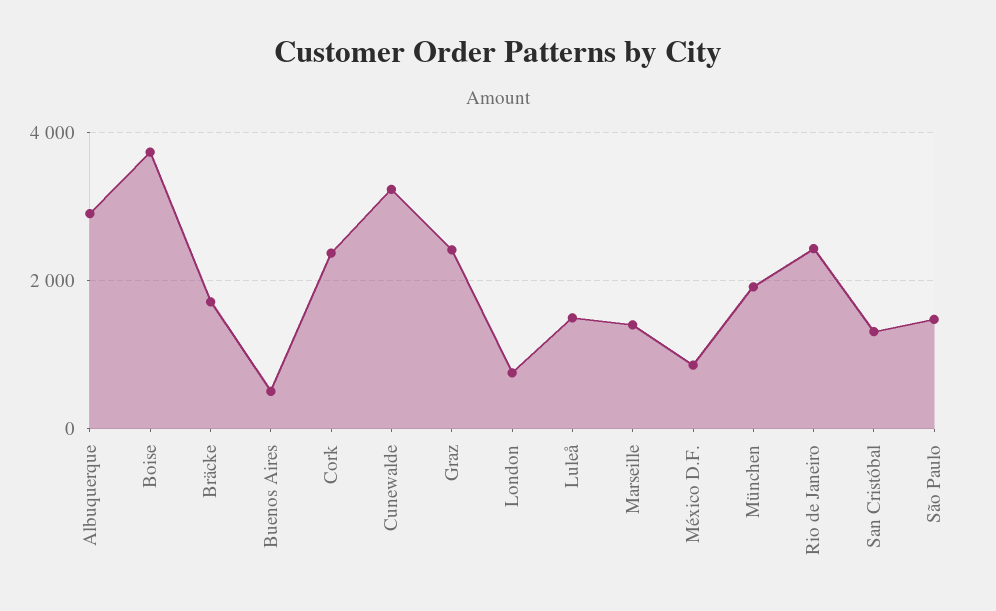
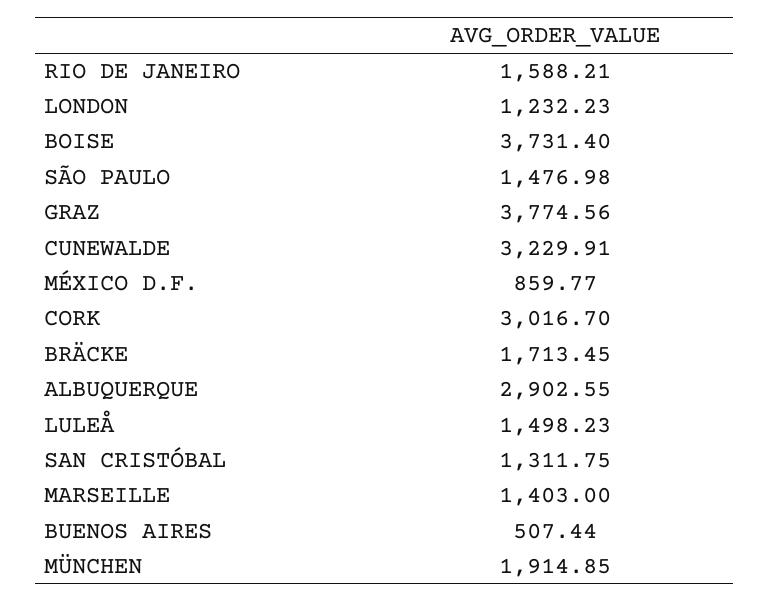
Cork: 2400 -> 3016.7
Graz: 2400 -> 3774.56
London: 800 -> 1232.23
Rio de Janeiro: 2400 -> 1588.21

